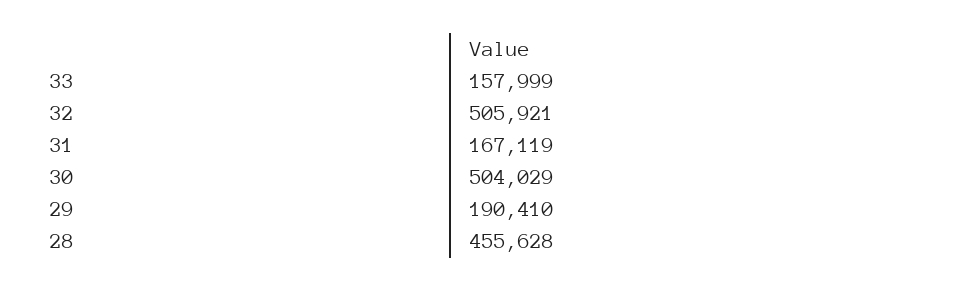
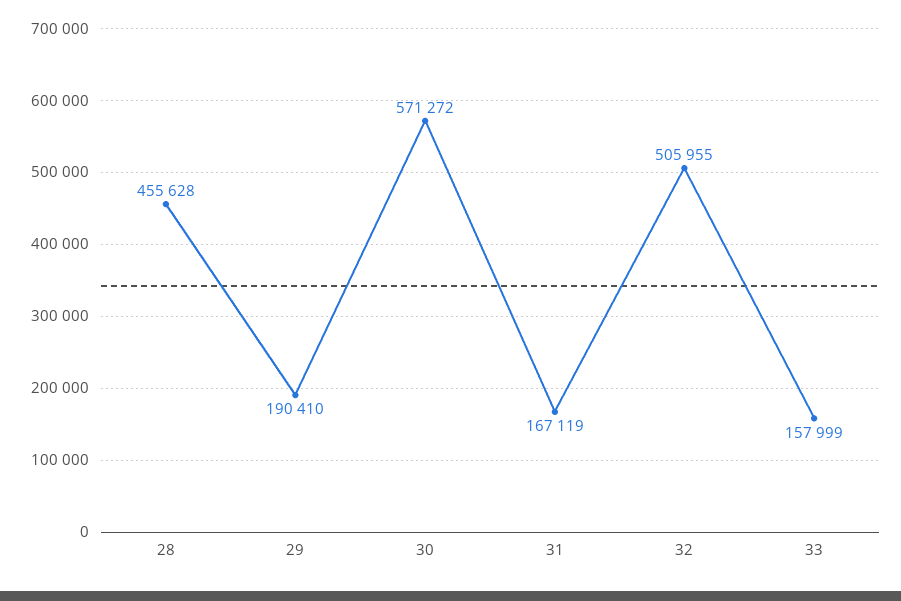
32: 505921 -> 505955
30: 504029 -> 571272

